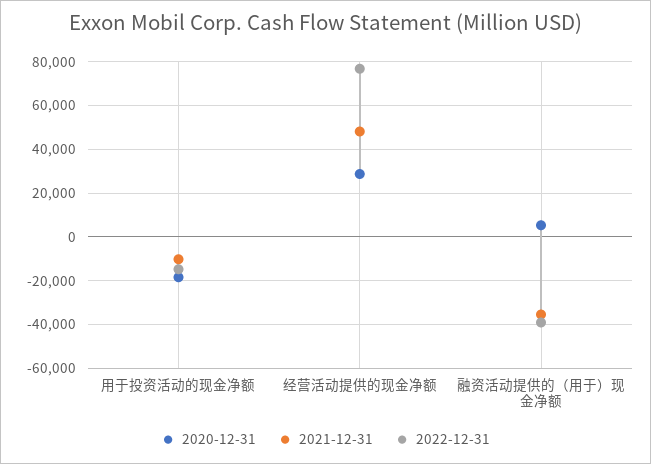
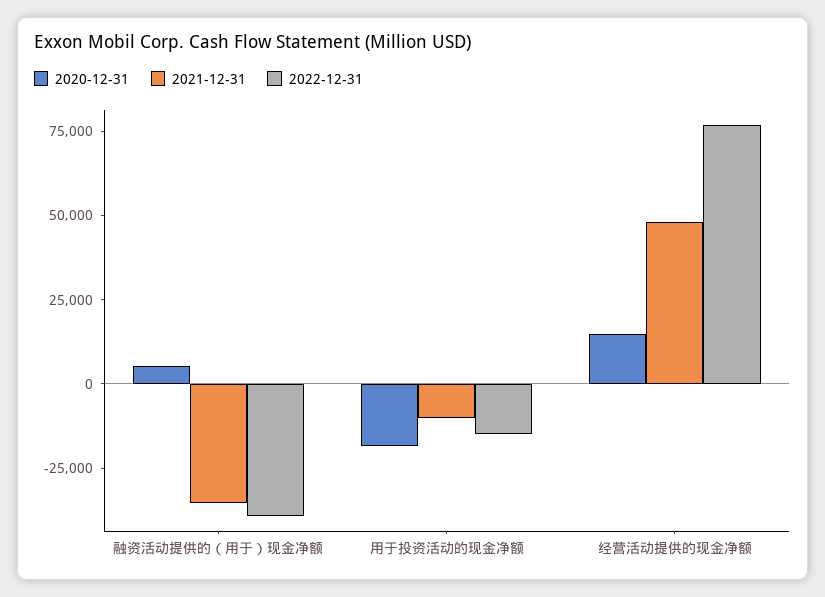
2020-12-31, 经营活动提供的现金净额: 30000 -> 15000

